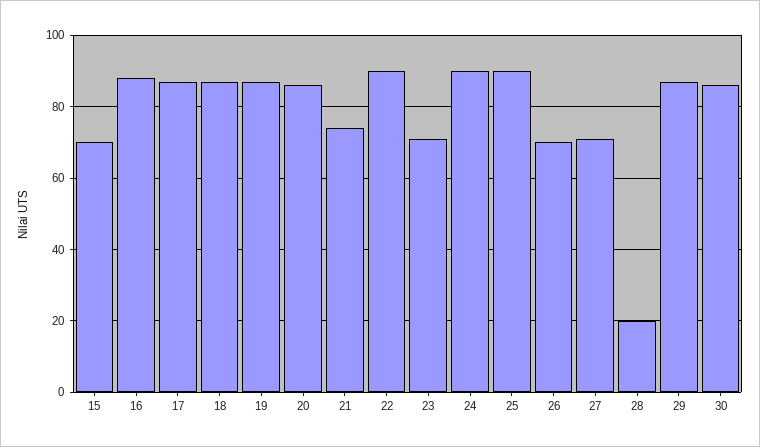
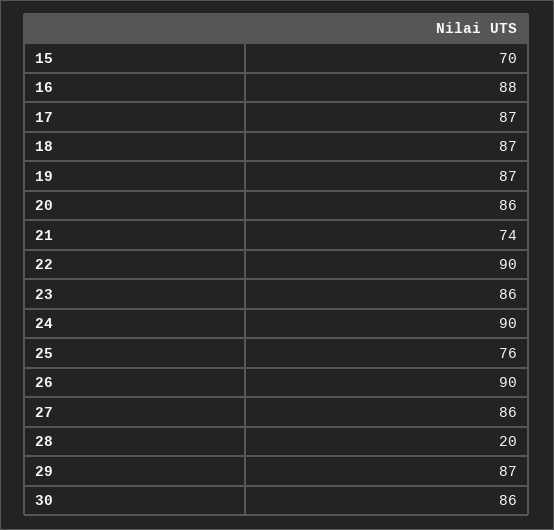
23: 70 -> 86
25: 90 -> 76
26: 70 -> 90
27: 70 -> 86

